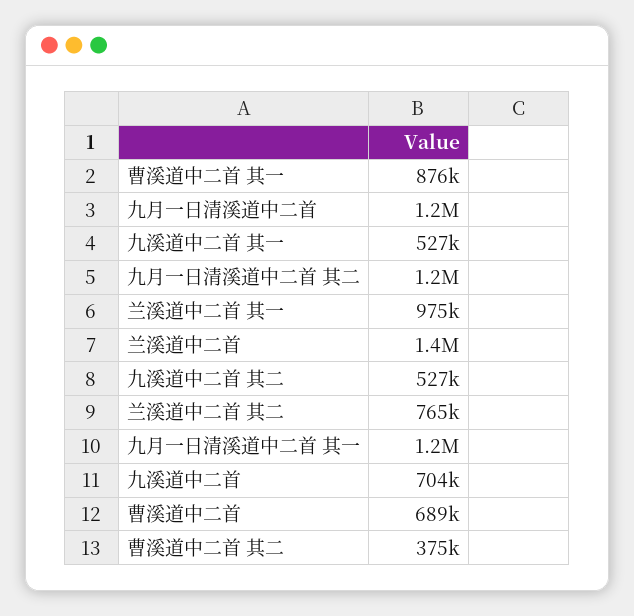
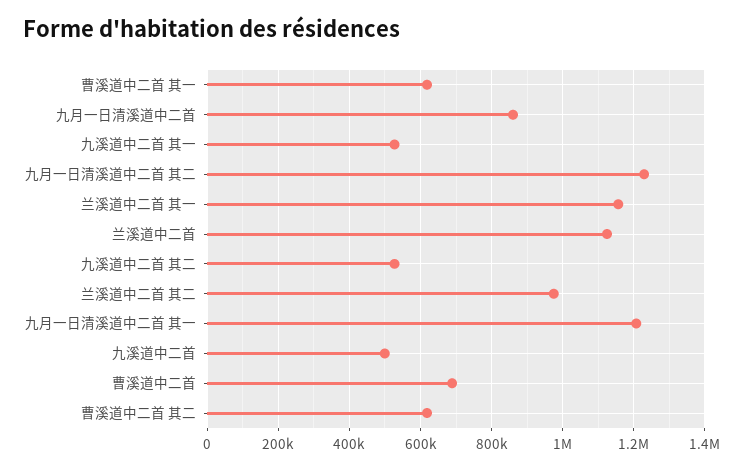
曹溪道中二首 其一: 876000 -> 620000
九月一日清溪道中二首: 1200000 -> 860000
兰溪道中二首 其一: 975000 -> 1160000
兰溪道中二首: 1400000 -> 1120000
兰溪道中二首 其二: 765000 -> 980000
九溪道中二首: 704000 -> 500000
曹溪道中二首 其二: 375000 -> 620000

